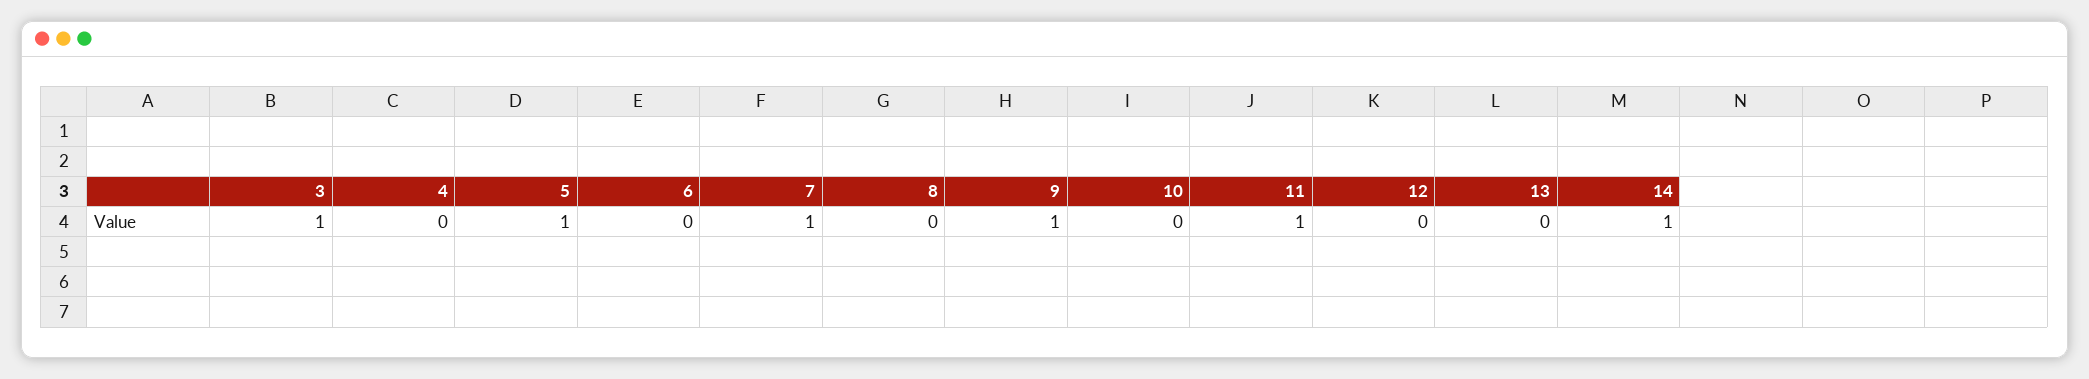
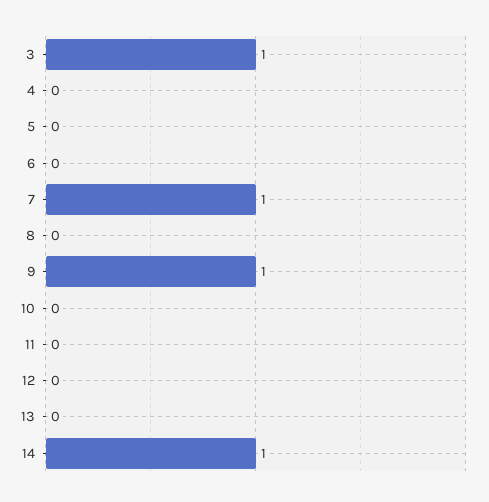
5: 1 -> 0
11: 1 -> 0

